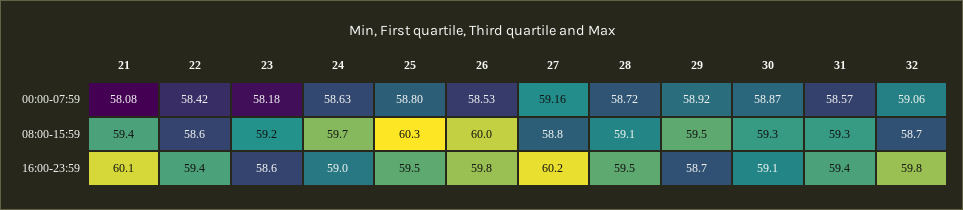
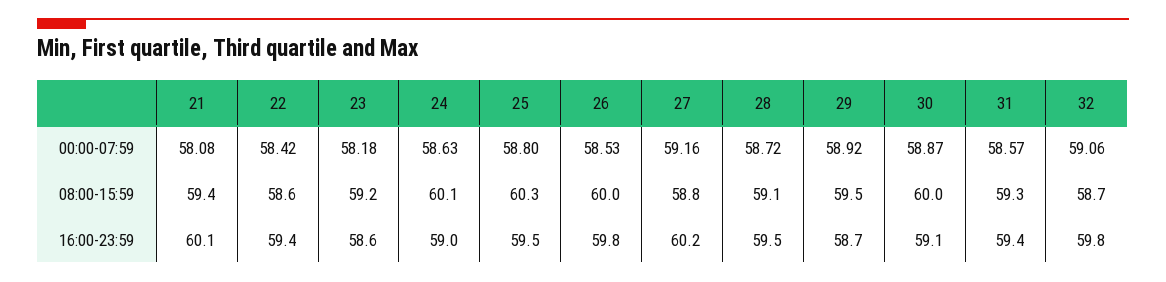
24, 08:00-15:59: 59.7 -> 60.1
30, 08:00-15:59: 59.3 -> 60

